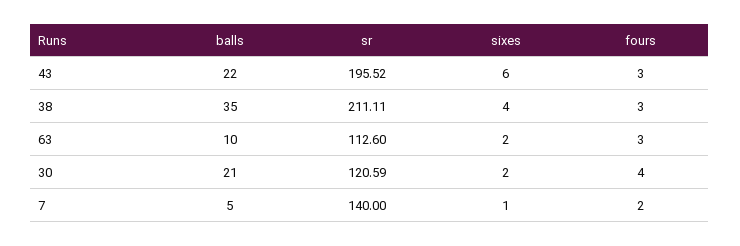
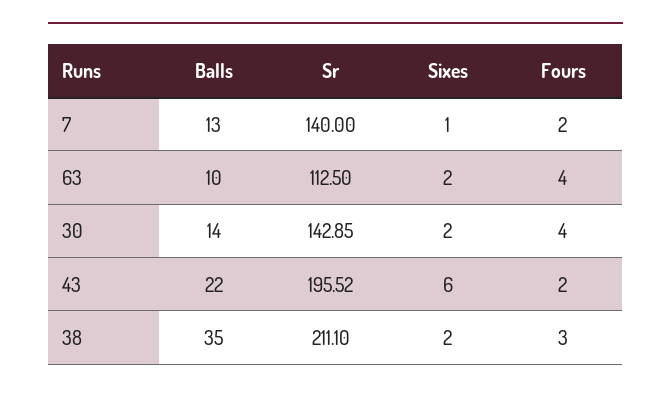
fours, 43: 3 -> 2
sr, 38: 211.11 -> 211.1
sixes, 38: 4 -> 2
sr, 63: 112.6 -> 112.5
fours, 63: 3 -> 4
balls, 30: 21 -> 14
sr, 30: 120.59 -> 142.85
balls, 7: 5 -> 13

